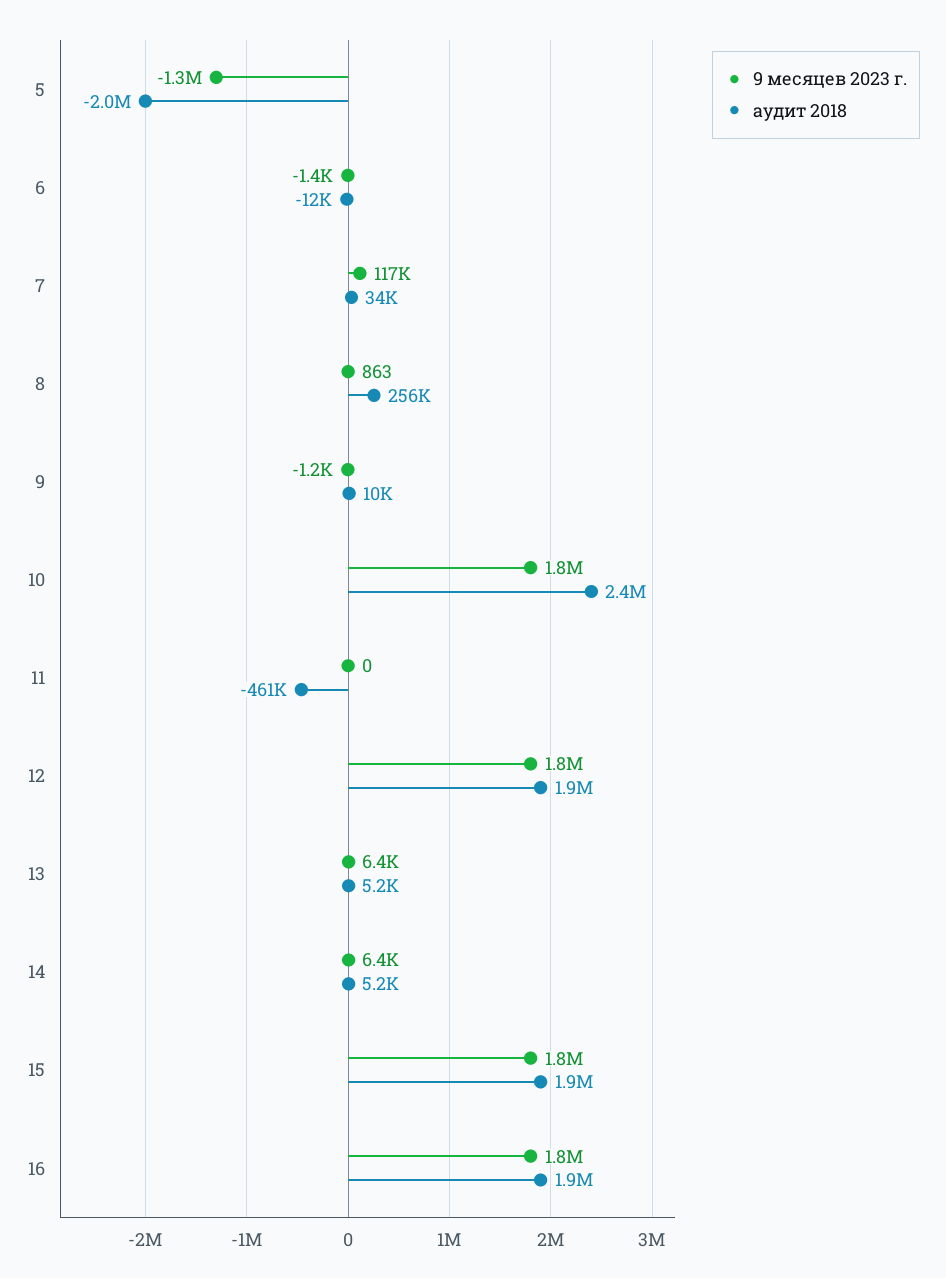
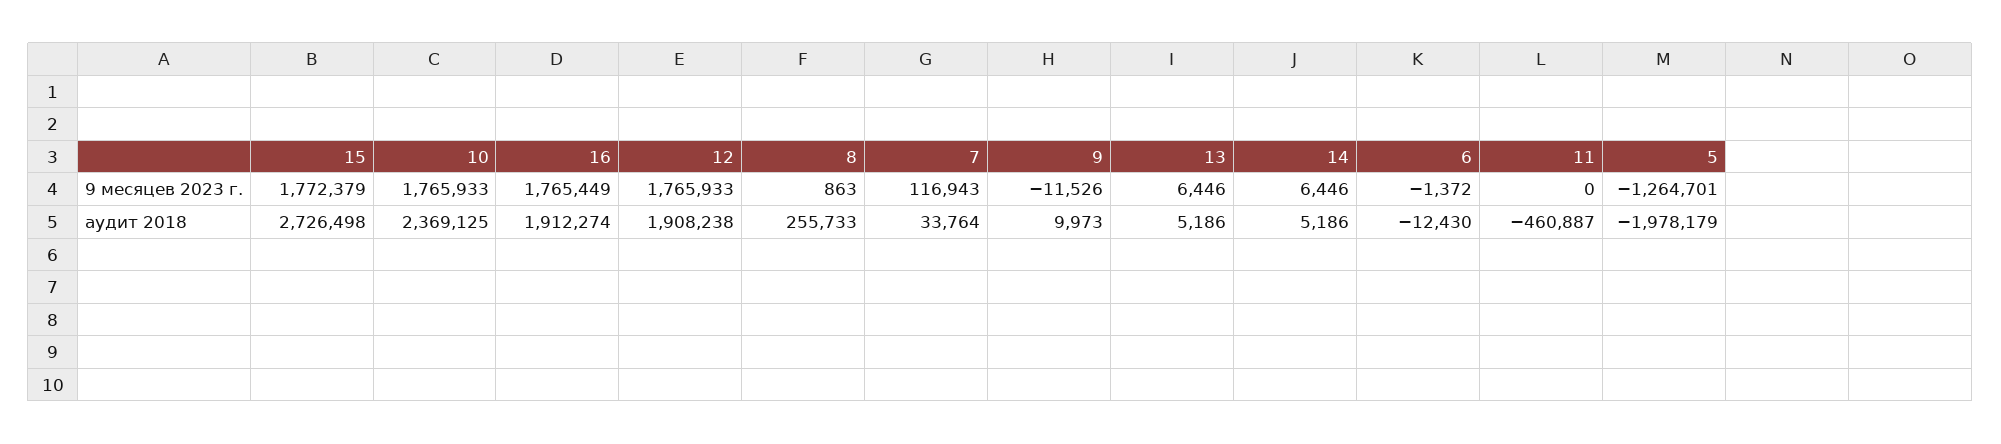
9 месяцев 2023 г., 9: -1200 -> -11526
аудит 2018, 15: 1900000 -> 2726498

